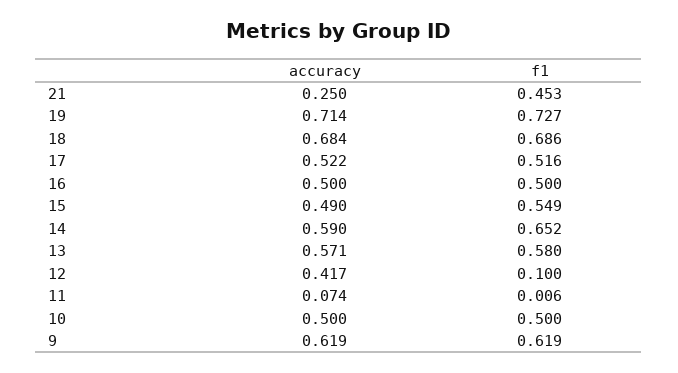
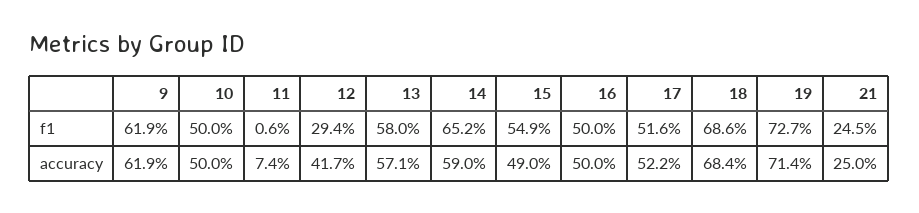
f1, 21: 0.453 -> 0.245
f1, 12: 0.1 -> 0.294

